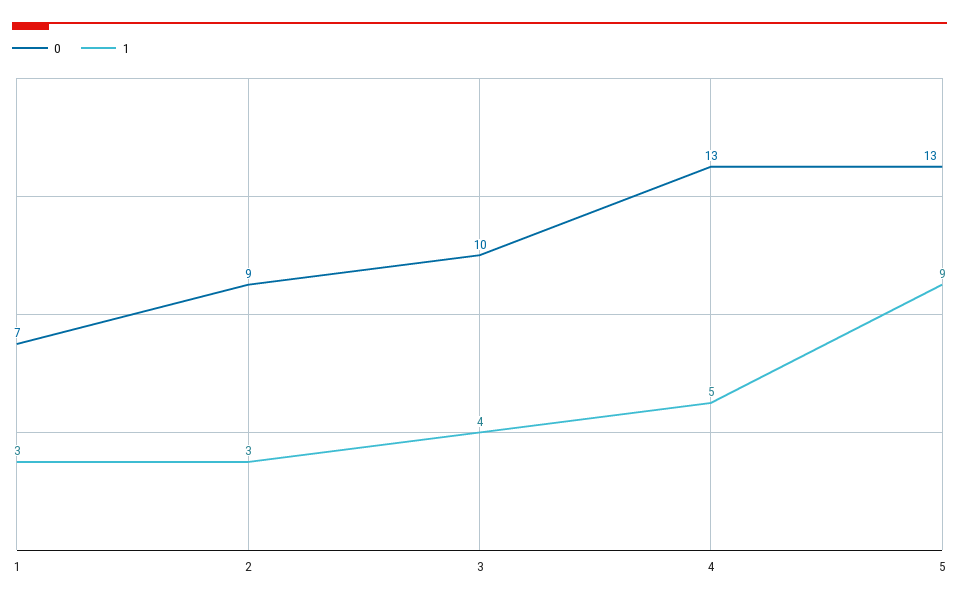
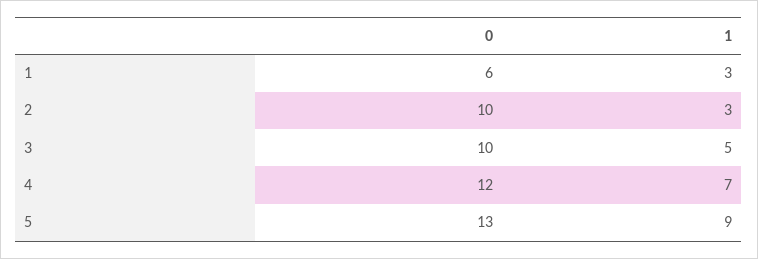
0, 1: 7 -> 6
0, 2: 9 -> 10
1, 3: 4 -> 5
0, 4: 13 -> 12
1, 4: 5 -> 7

